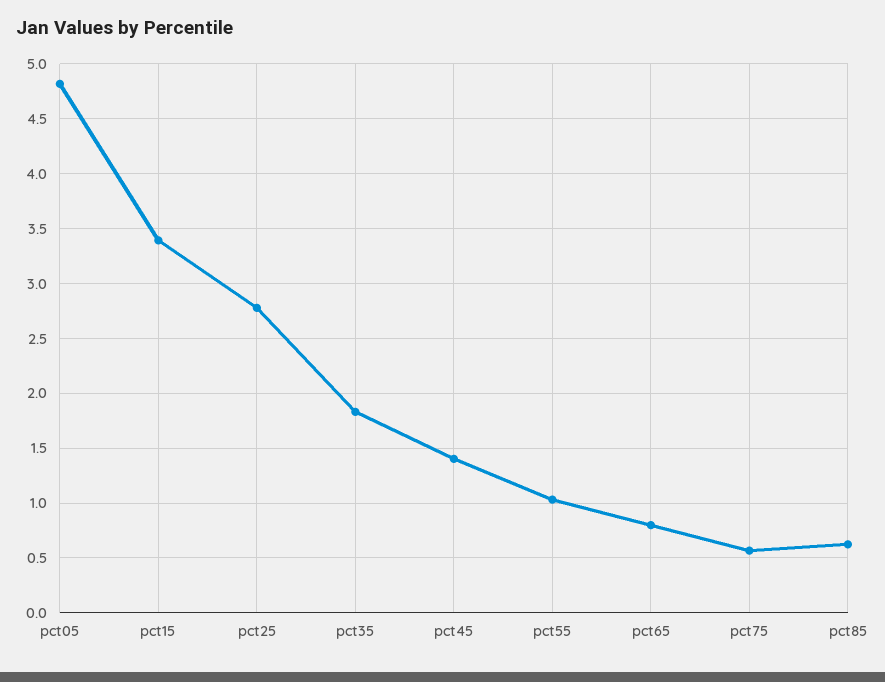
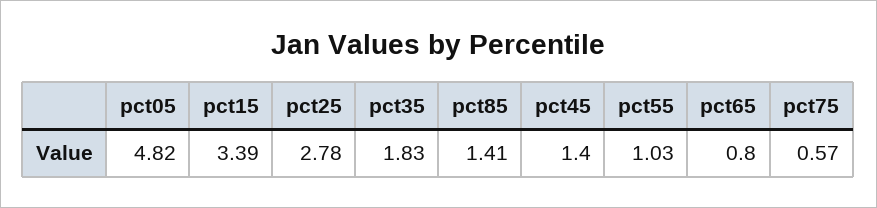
pct85: 0.6 -> 1.41

